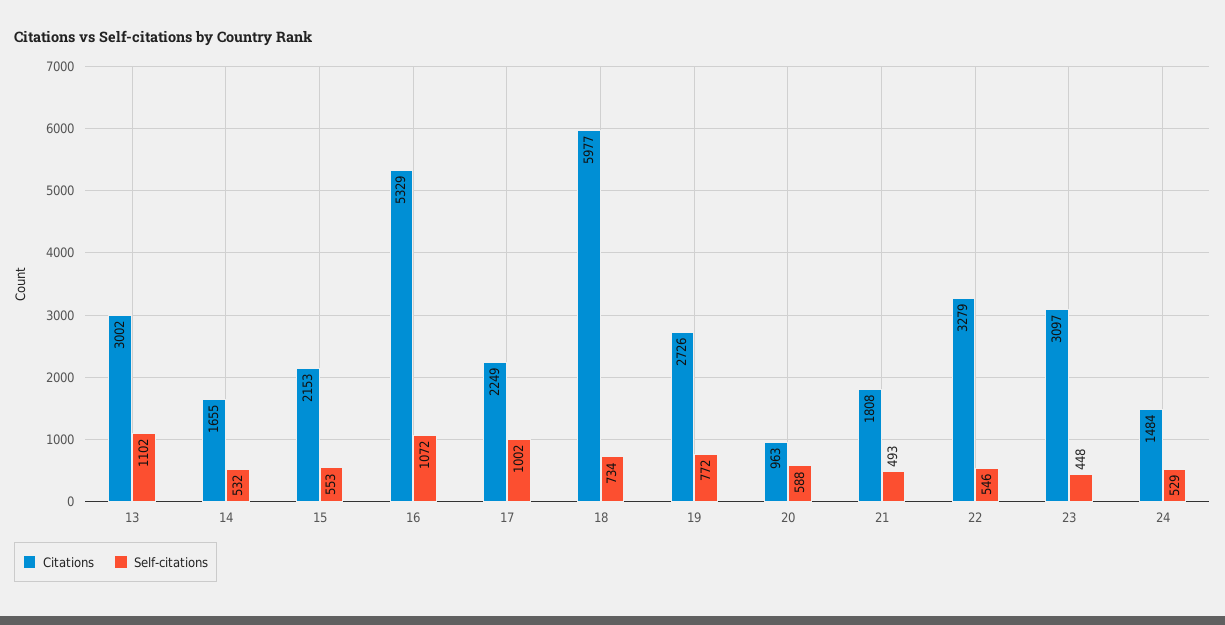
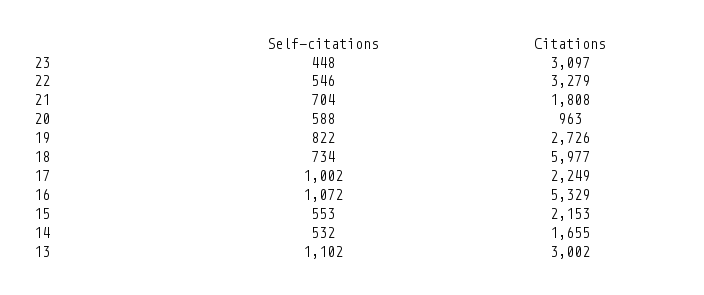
Self-citations, 19: 772 -> 822
Self-citations, 21: 493 -> 704
Citations, 24: 1484 -> none
Self-citations, 24: 529 -> none

